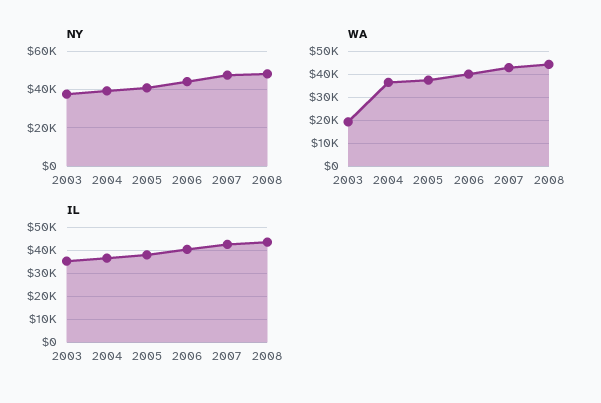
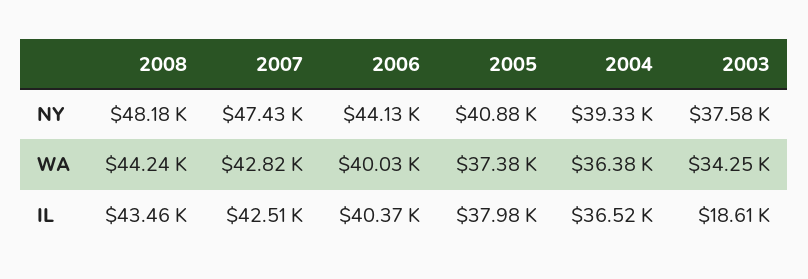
WA, 2003: 20000 -> 34250
IL, 2003: 35000 -> 18610

